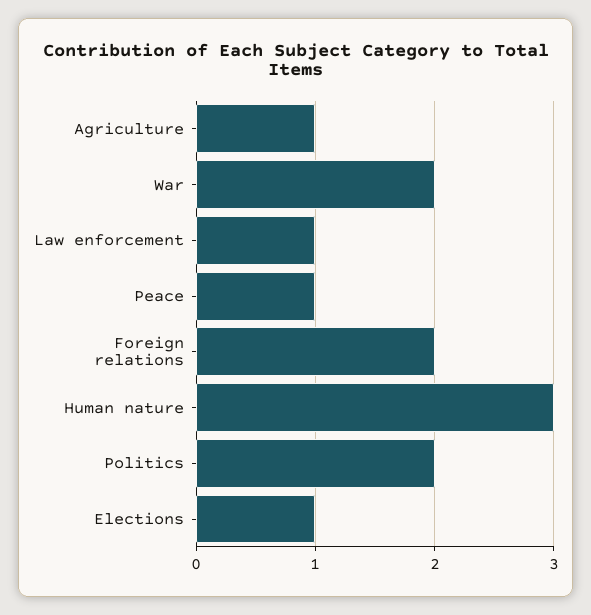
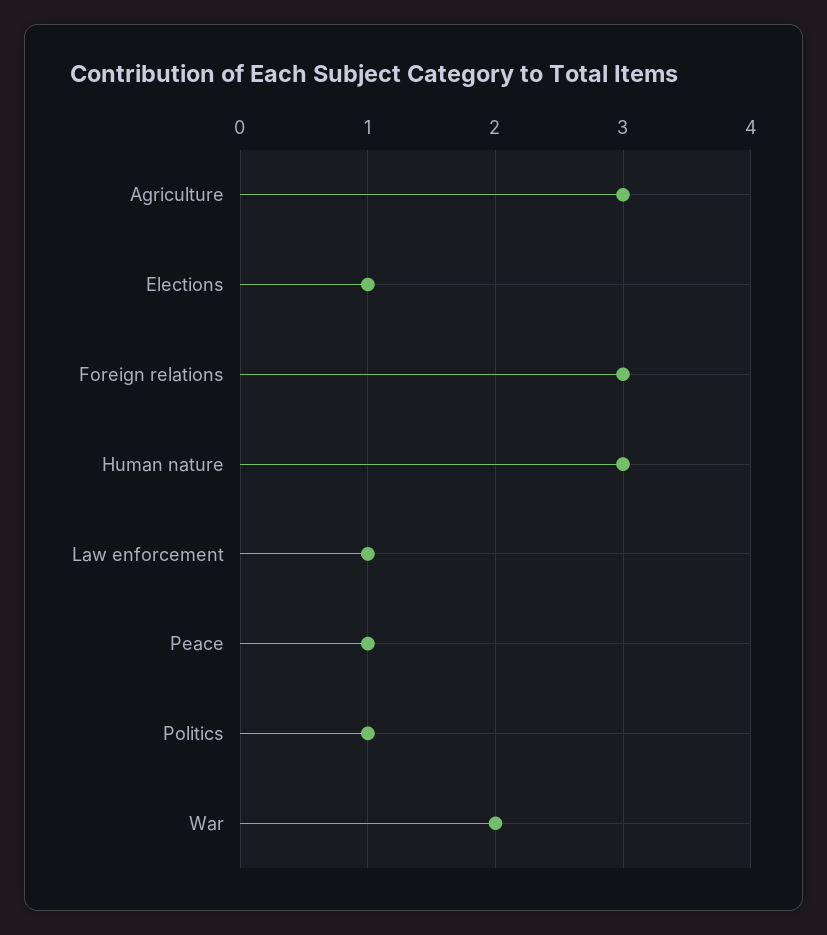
Agriculture: 1 -> 3
Foreign relations: 2 -> 3
Politics: 2 -> 1

